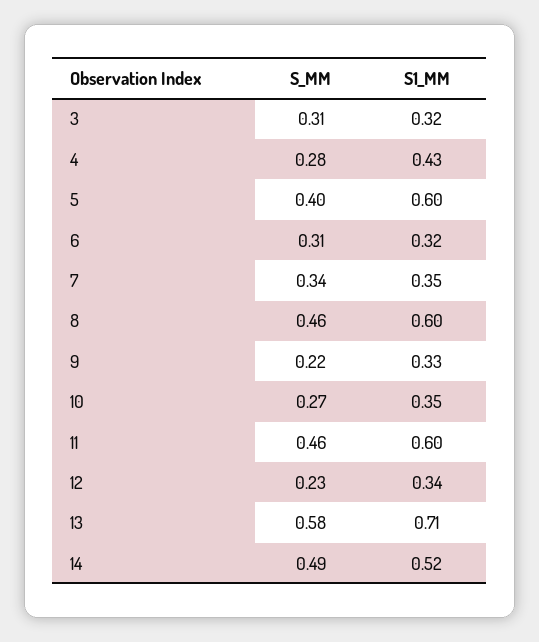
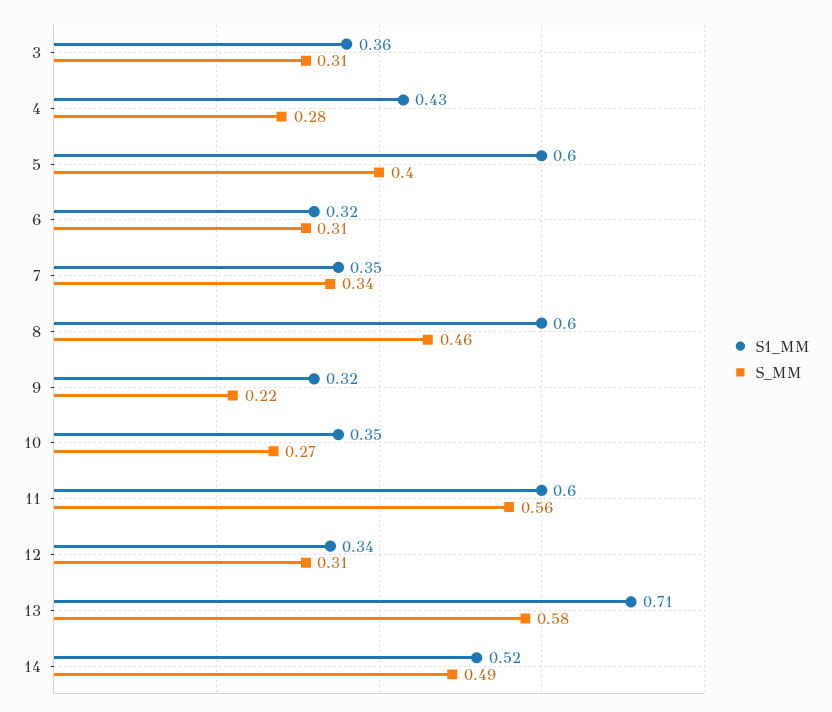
S1_MM, 3: 0.32 -> 0.36
S1_MM, 9: 0.33 -> 0.32
S_MM, 11: 0.46 -> 0.56
S_MM, 12: 0.23 -> 0.31

